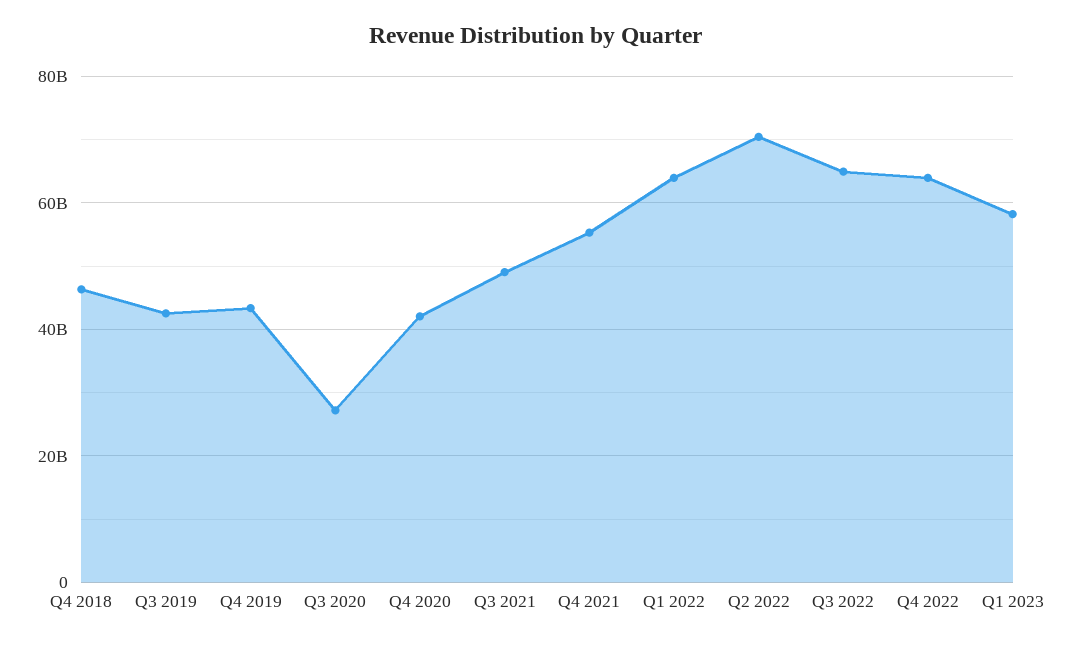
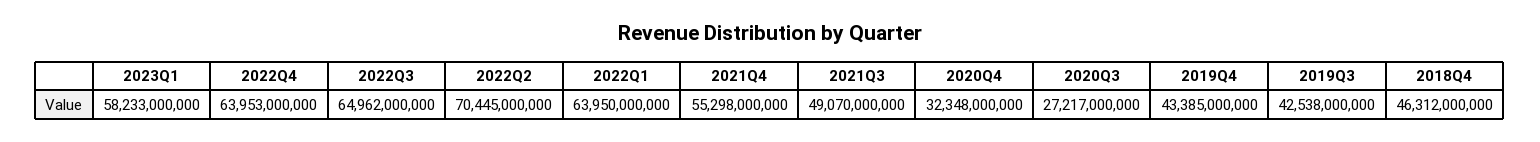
Q4 2020: 42000000000 -> 32348000000

